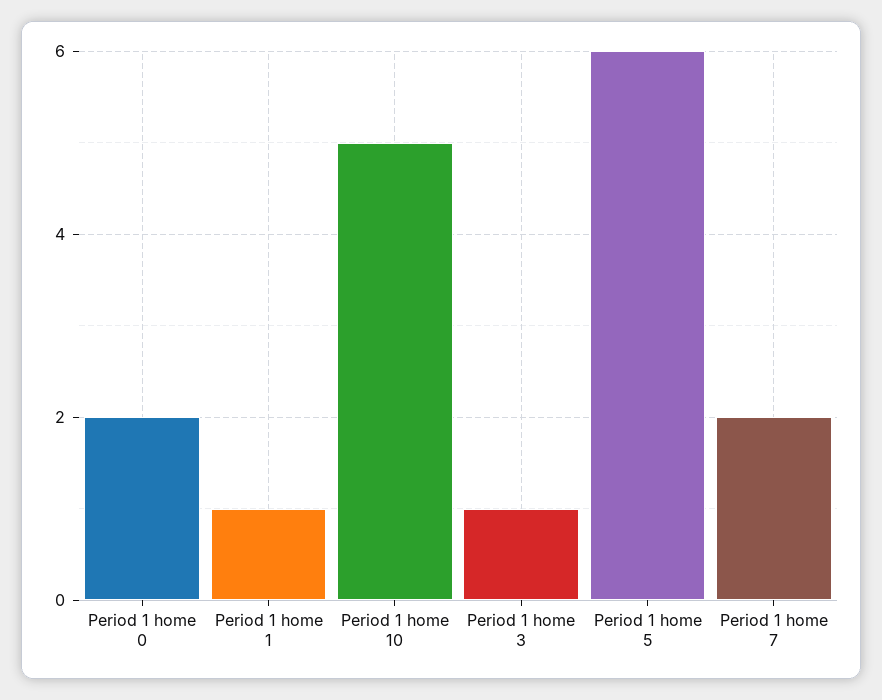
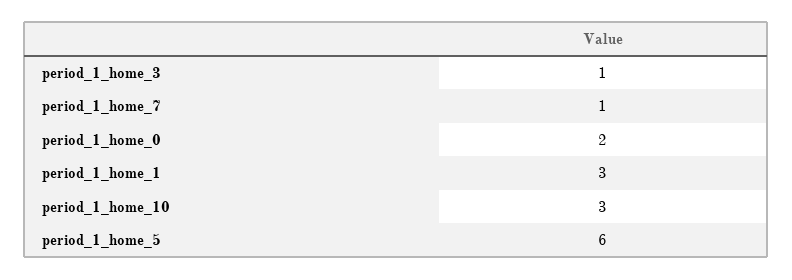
Period 1 home 1: 1 -> 3
Period 1 home 10: 5 -> 3
Period 1 home 7: 2 -> 1

